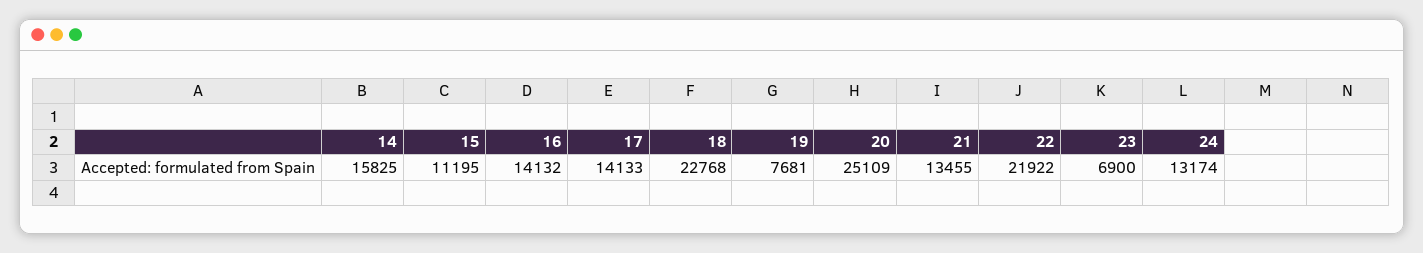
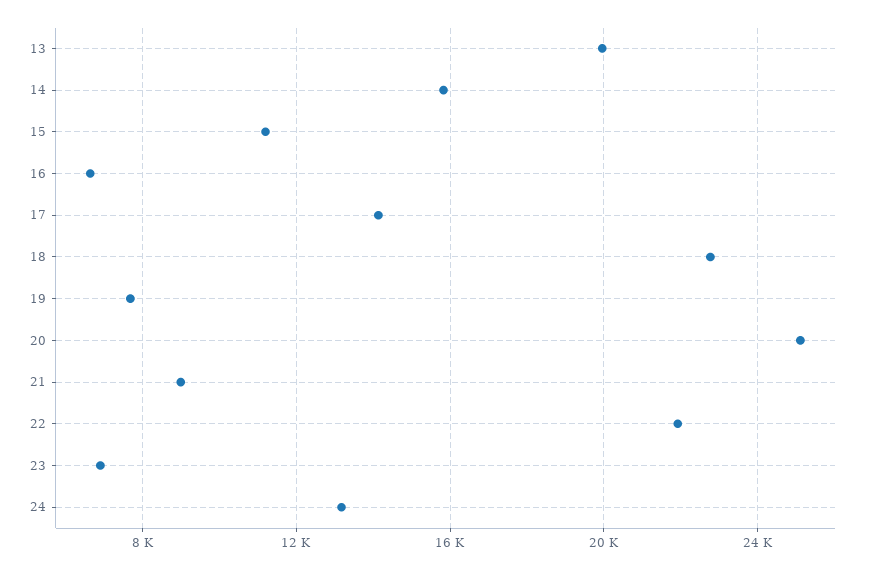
16: 14132 -> 6500
21: 13455 -> 9000
13: none -> 20000

